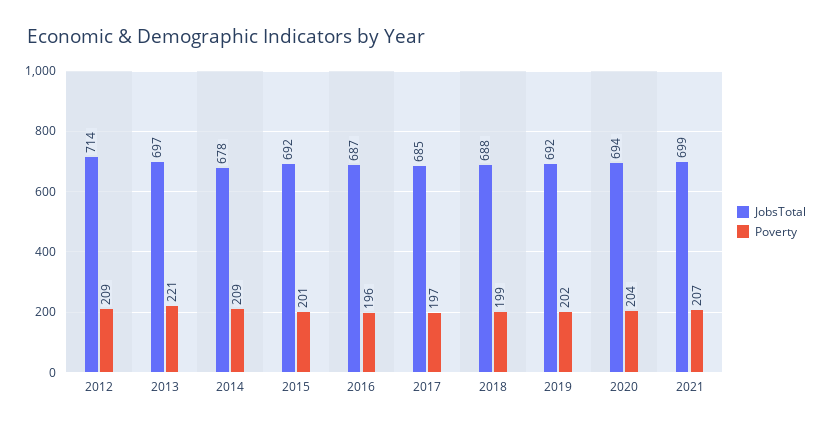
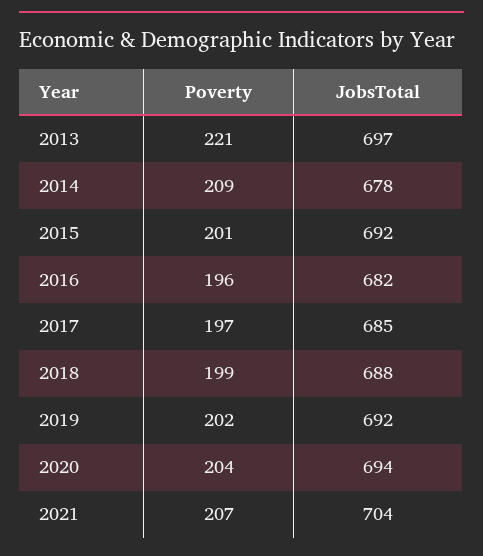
JobsTotal, 2012: 714 -> none
Poverty, 2012: 209 -> none
JobsTotal, 2016: 687 -> 682
JobsTotal, 2021: 699 -> 704

